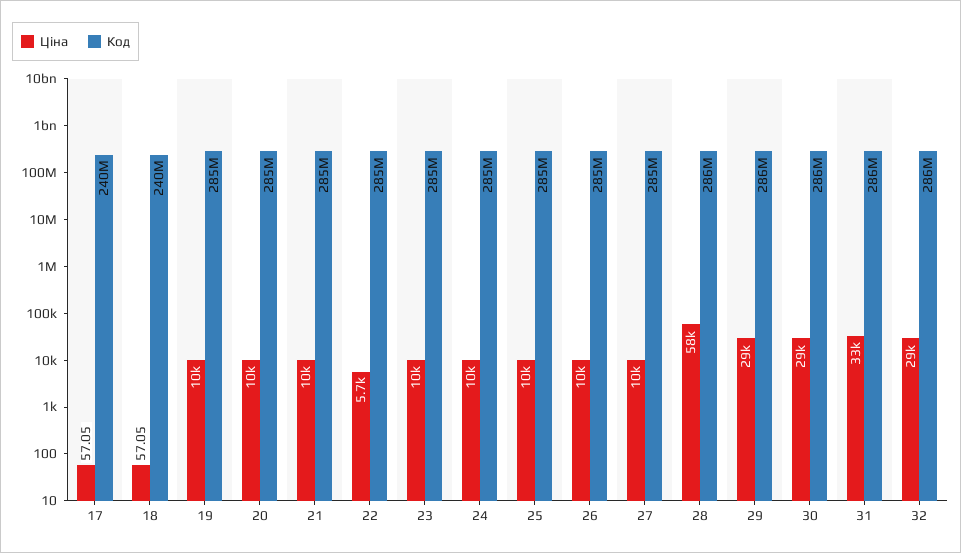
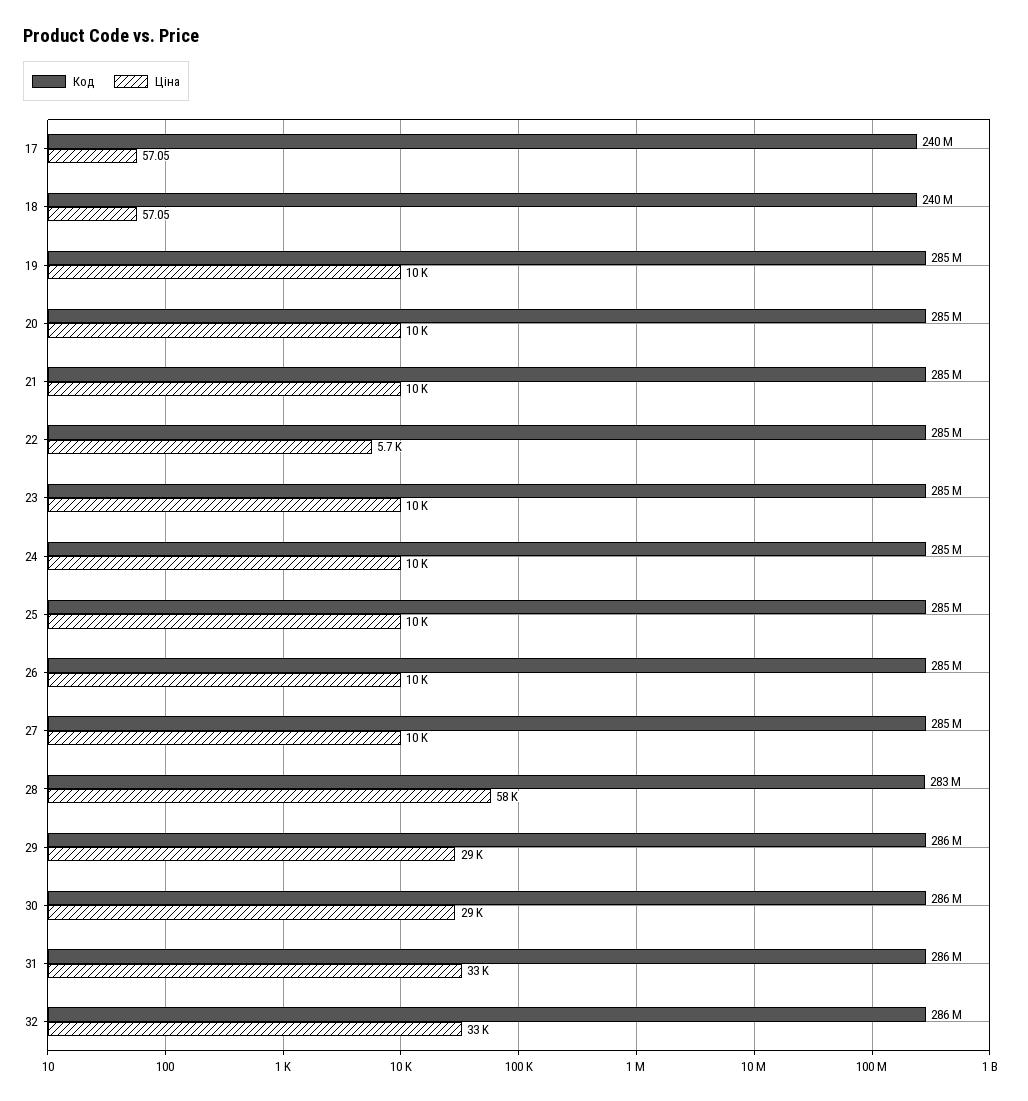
Код, 28: 286000000 -> 283000000
Ціна, 32: 29000 -> 33000

